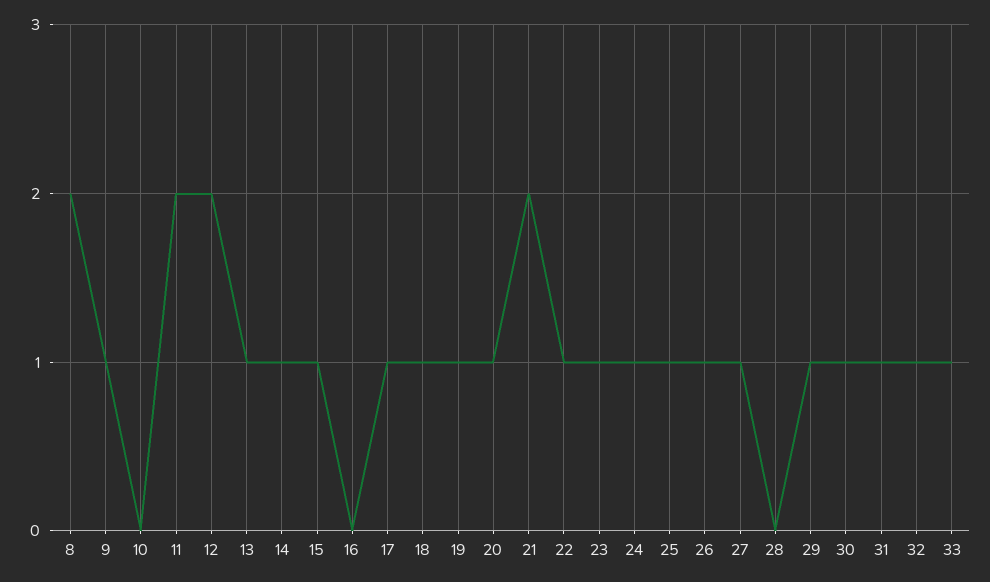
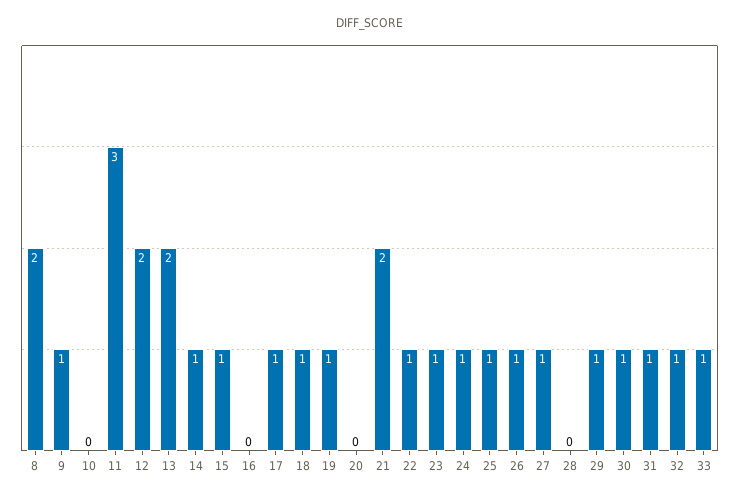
11: 2 -> 3
13: 1 -> 2
20: 1 -> 0

